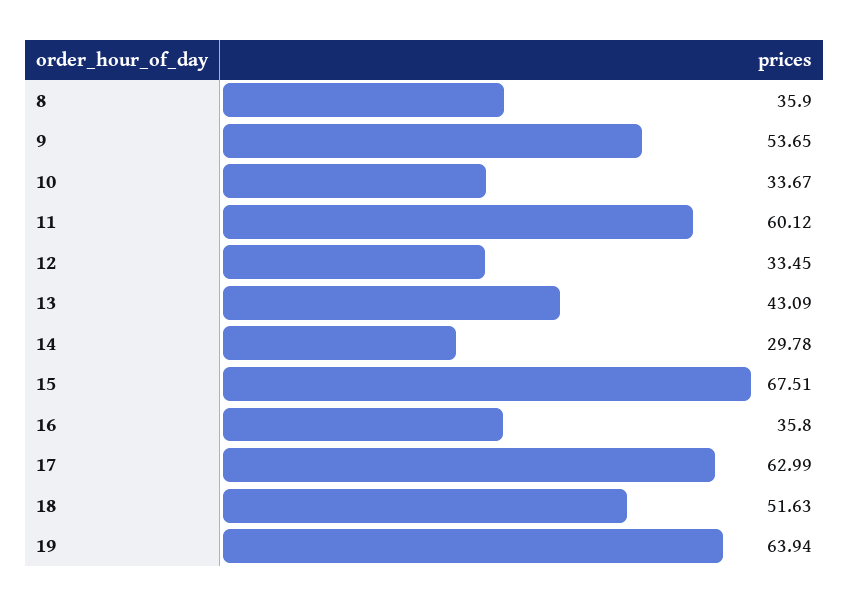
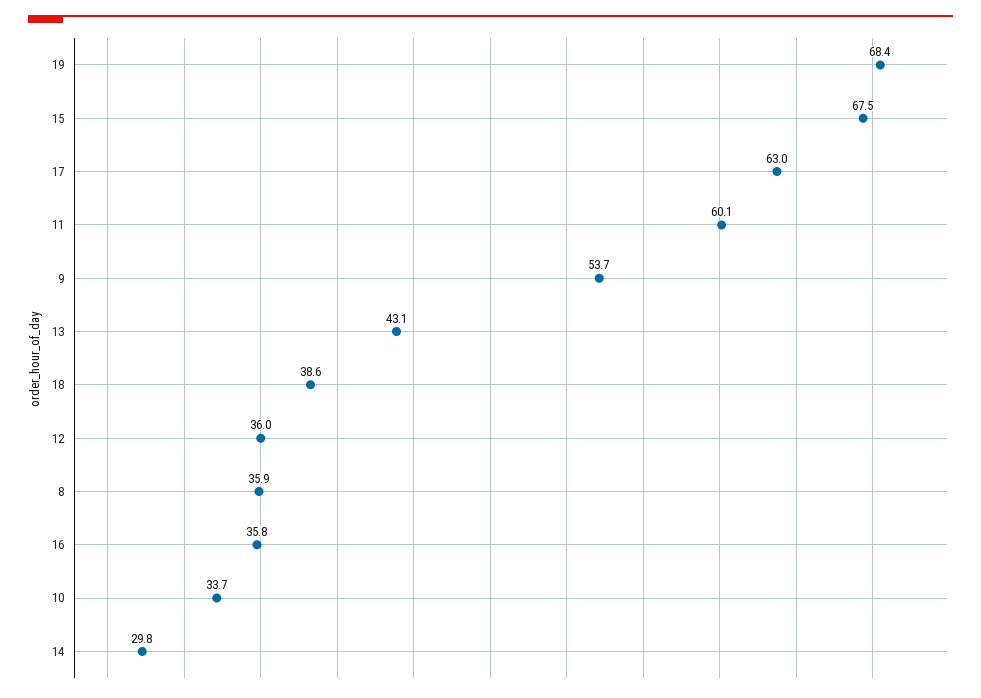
12: 33.45 -> 36
18: 51.63 -> 38.6
19: 63.94 -> 68.4

